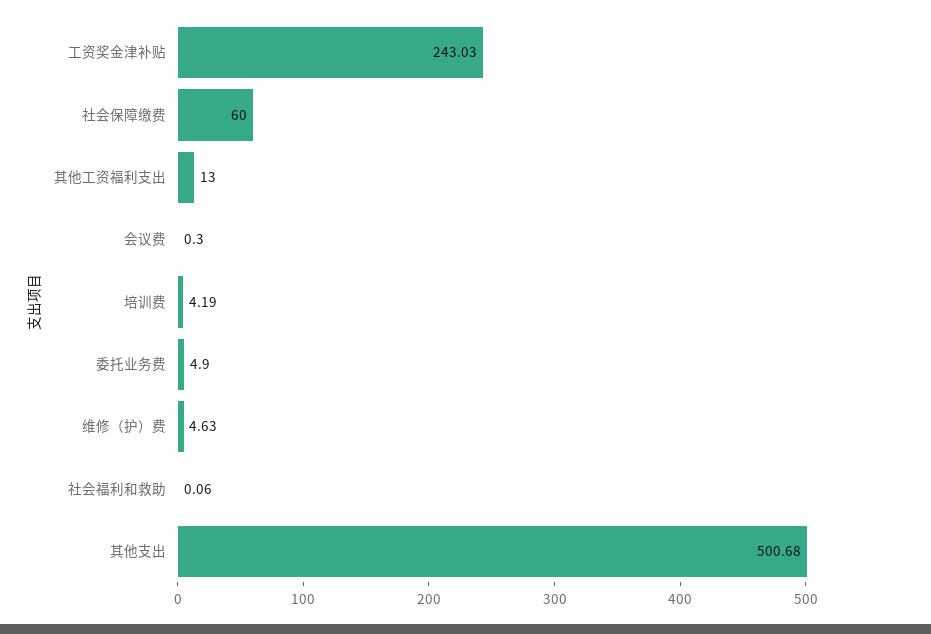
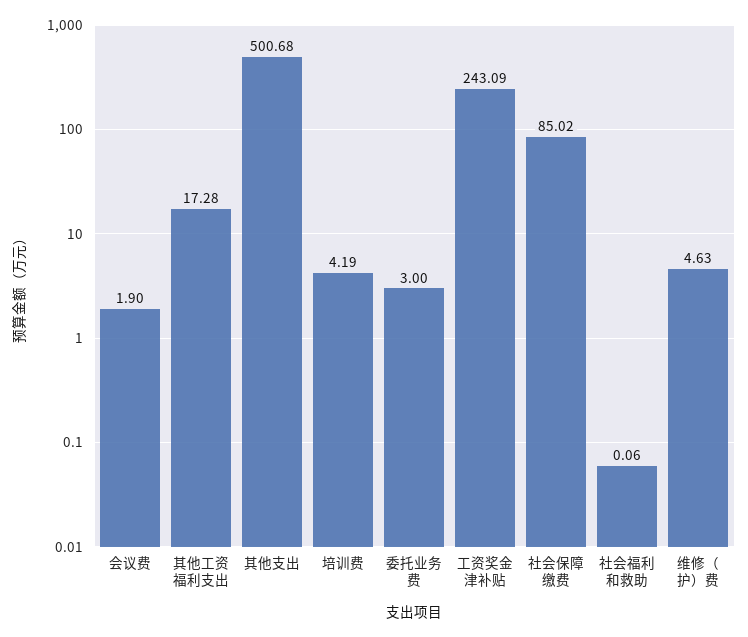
工资奖金津补贴: 243.03 -> 243.09
社会保障缴费: 60 -> 85.02
其他工资福利支出: 13 -> 17.28
会议费: 0.3 -> 1.9
委托业务费: 4.9 -> 3

